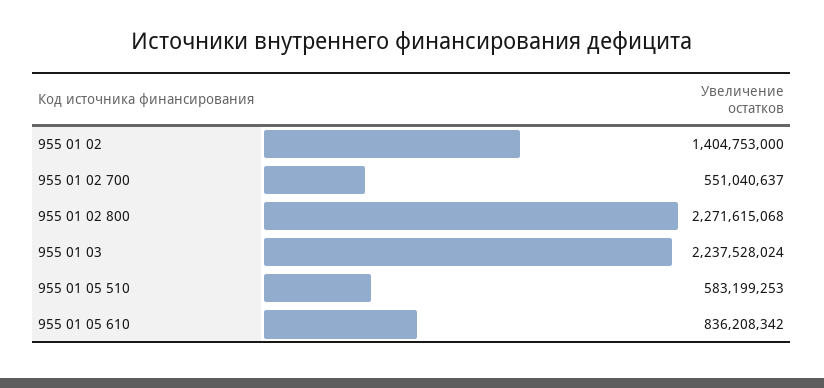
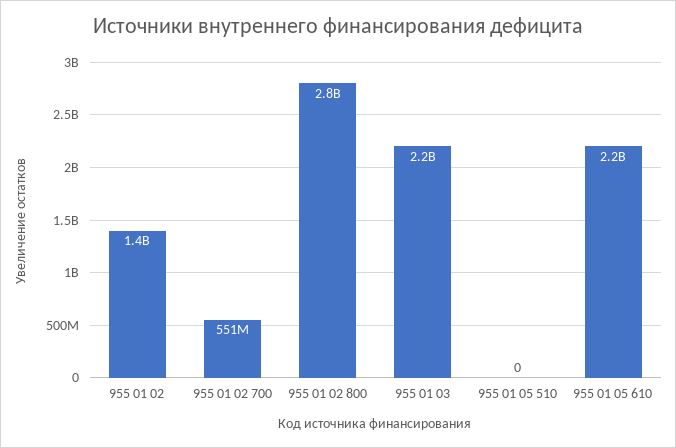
955 01 02 800: 2271615068 -> 2800000000
955 01 05 510: 583199253 -> 0
955 01 05 610: 836208342 -> 2200000000

